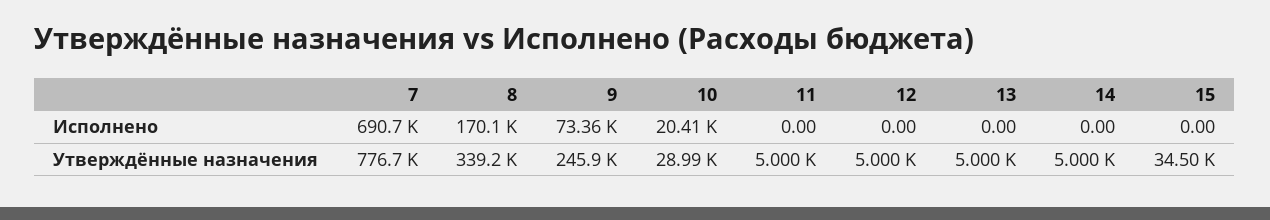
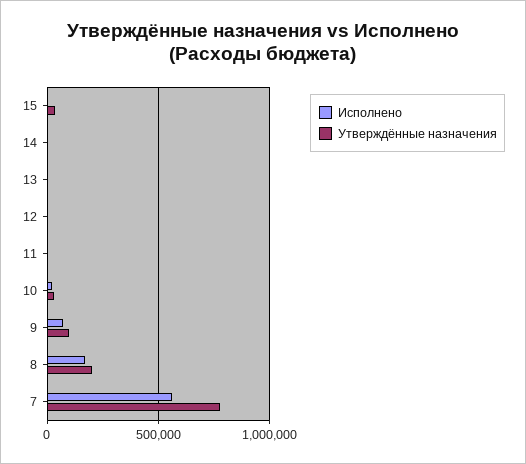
Исполнено, 7: 690700 -> 550000
Утверждённые назначения, 8: 339200 -> 200000
Утверждённые назначения, 9: 245900 -> 100000

